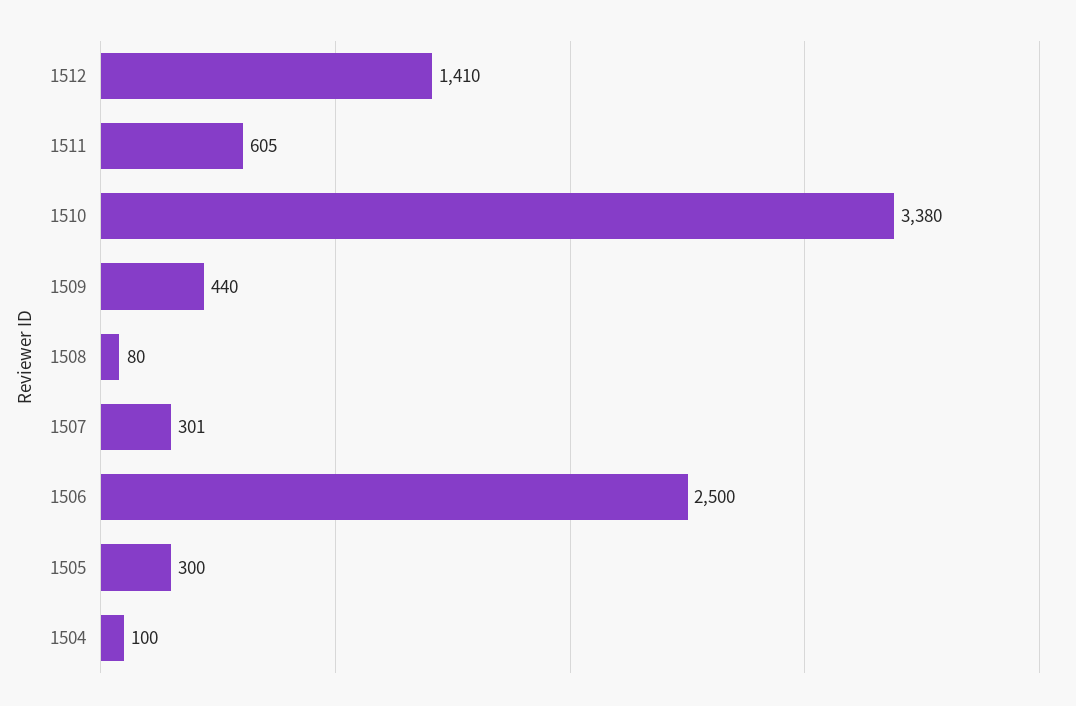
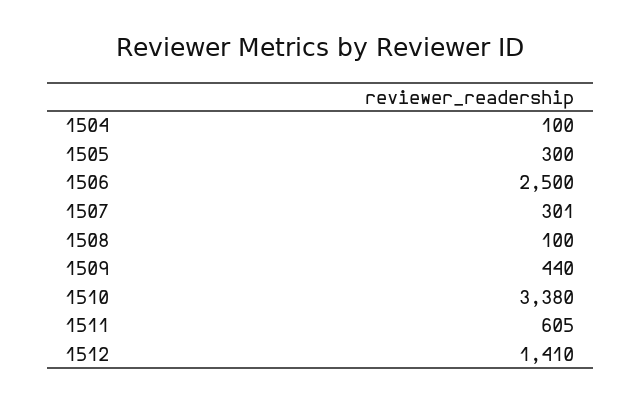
1508: 80 -> 100

